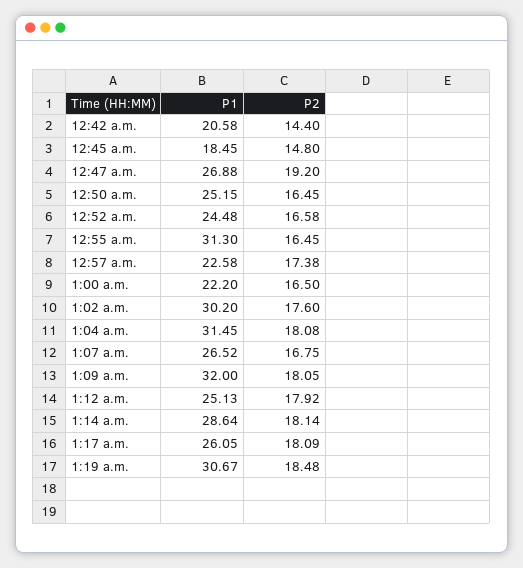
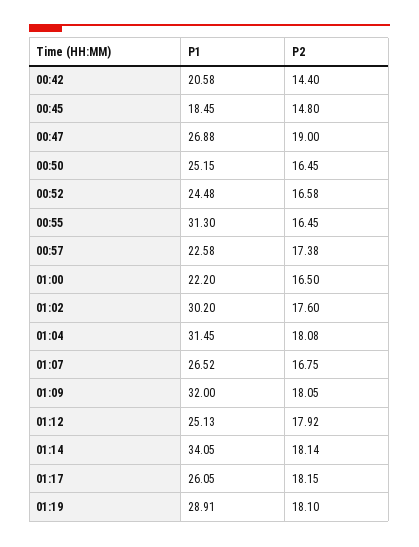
P2, 12:47 a.m.: 19.2 -> 19
P1, 1:14 a.m.: 28.64 -> 34.05
P2, 1:17 a.m.: 18.09 -> 18.15
P1, 1:19 a.m.: 30.67 -> 28.91
P2, 1:19 a.m.: 18.48 -> 18.1

